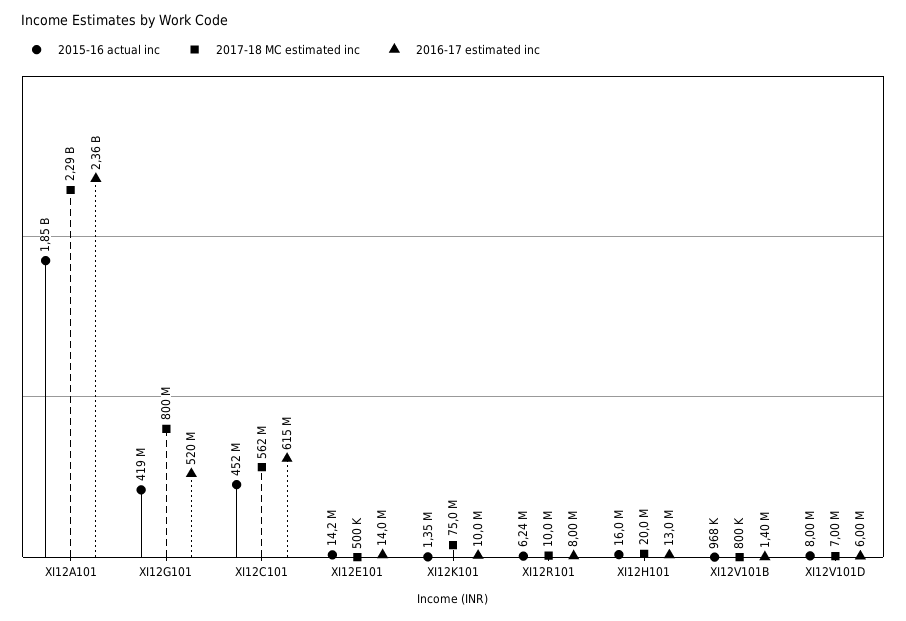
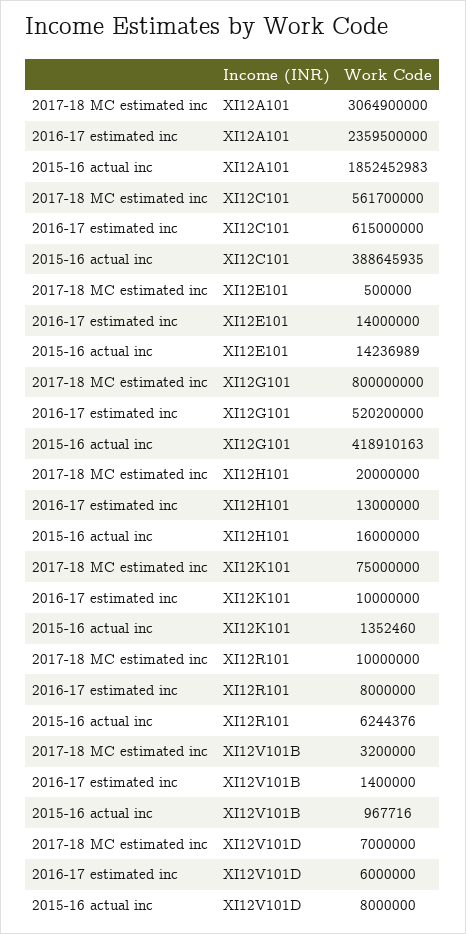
2017-18 MC estimated inc, XI12A101: 2290000000 -> 3064900000
2015-16 actual inc, XI12C101: 452000000 -> 388645935
2017-18 MC estimated inc, XI12V101B: 800000 -> 3200000

